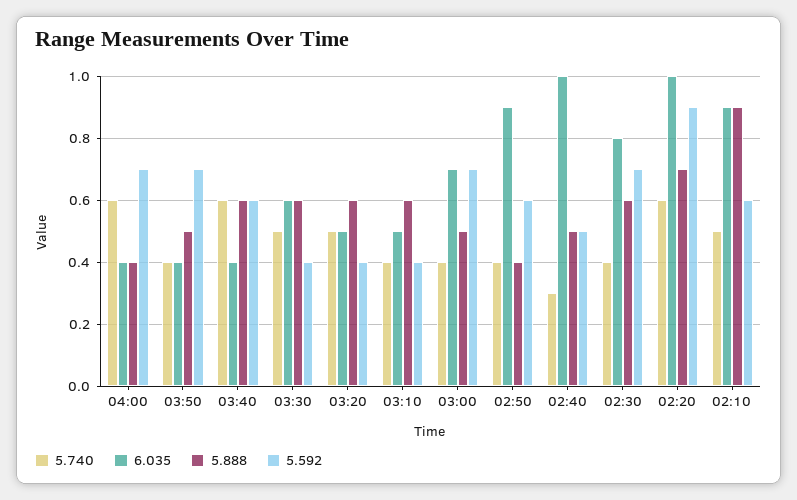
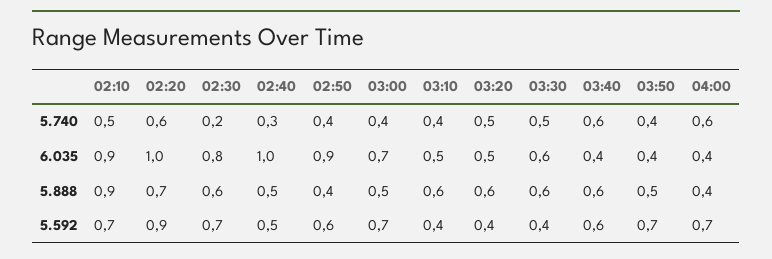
5.740, 02:30: 0.4 -> 0.2
5.592, 02:10: 0.6 -> 0.7

